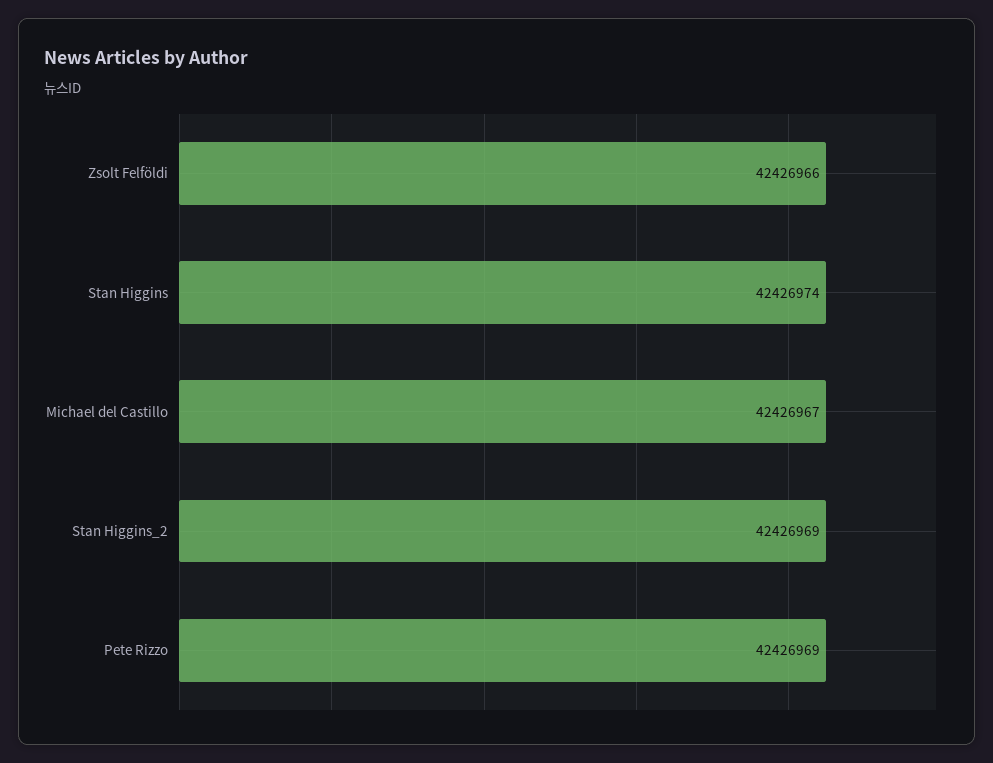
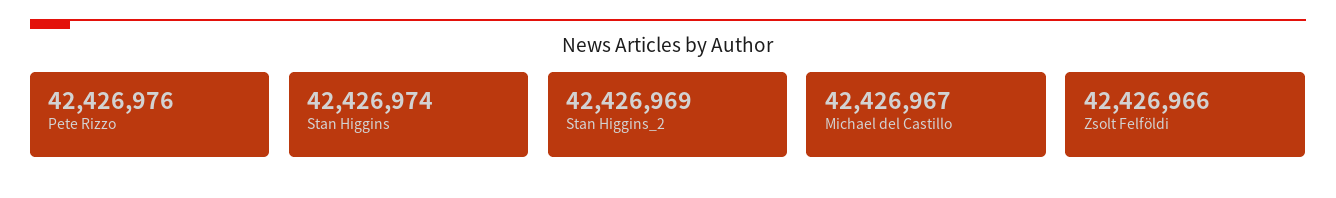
Pete Rizzo: 42426969 -> 42426976

